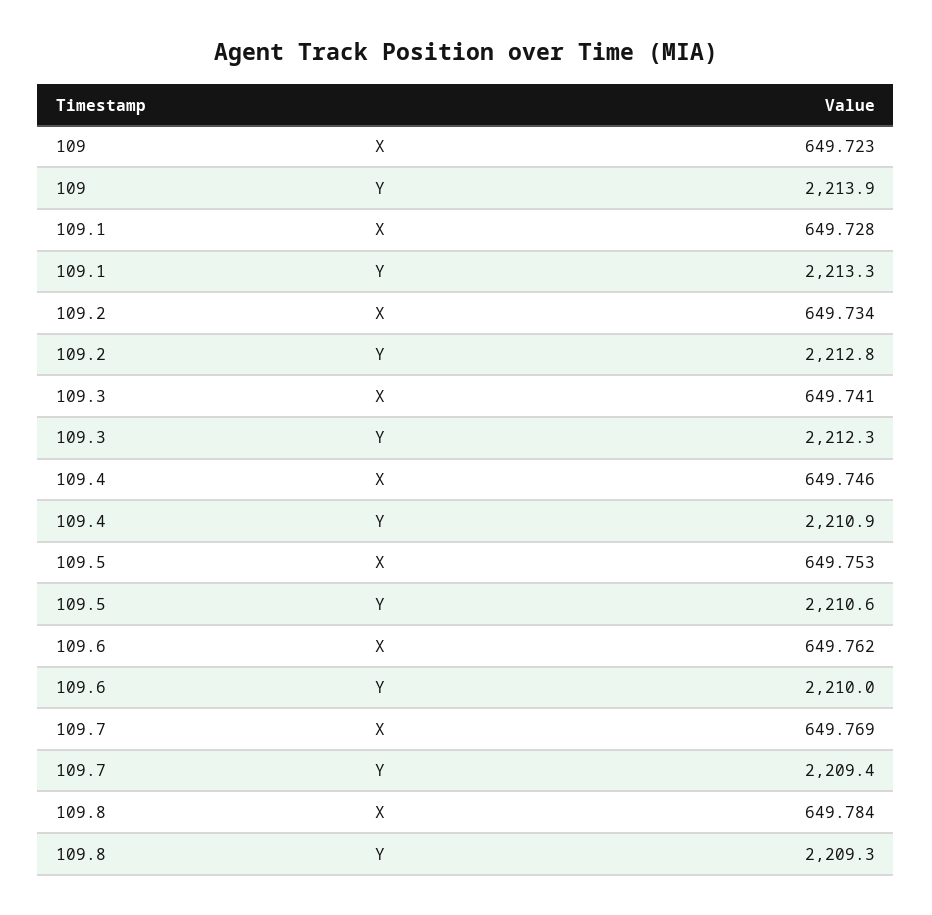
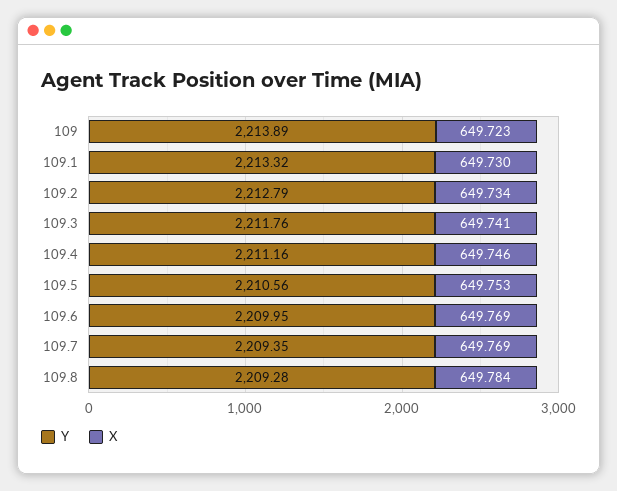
X, 109.1: 649.728 -> 649.73
Y, 109.3: 2212.3 -> 2211.76
Y, 109.4: 2210.9 -> 2211.16
X, 109.6: 649.762 -> 649.769

